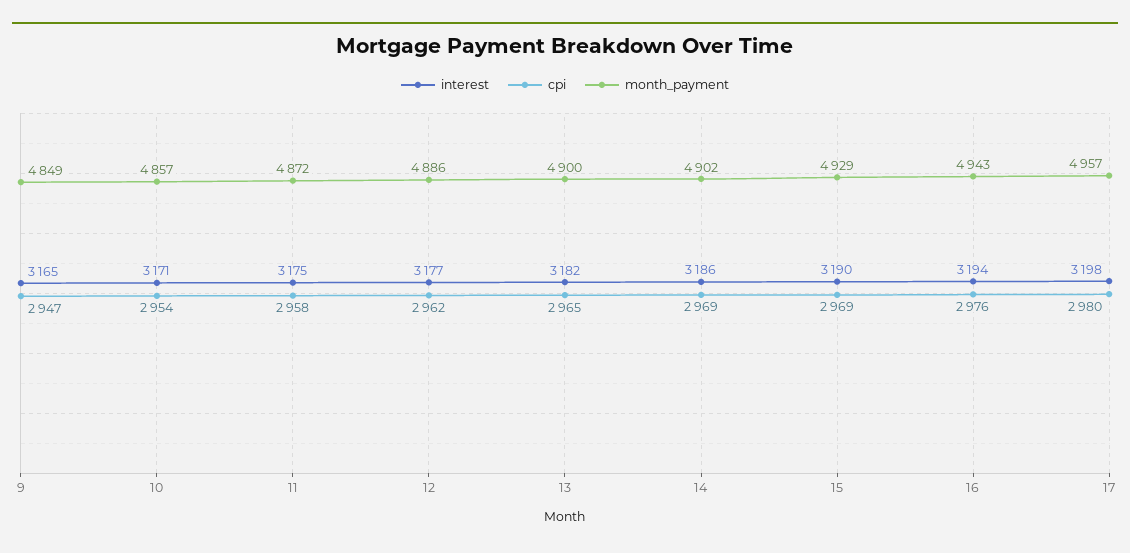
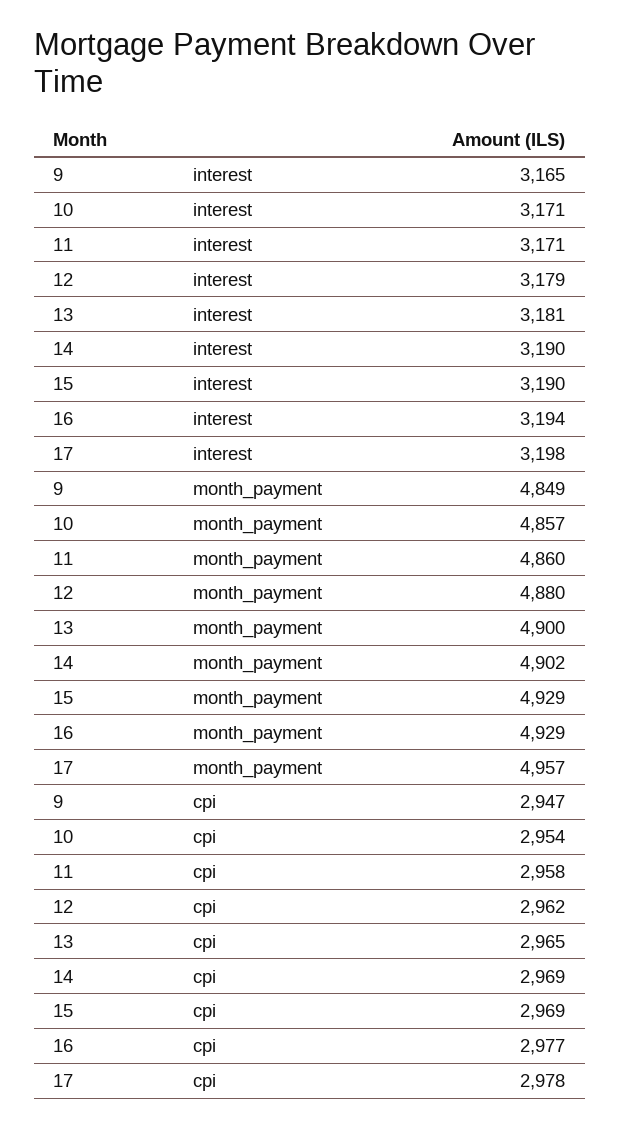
interest, 11: 3175 -> 3171
month_payment, 11: 4872 -> 4860
interest, 12: 3177 -> 3179
month_payment, 12: 4886 -> 4880
interest, 13: 3182 -> 3181
interest, 14: 3186 -> 3190
cpi, 16: 2976 -> 2977
month_payment, 16: 4943 -> 4929
cpi, 17: 2980 -> 2978

